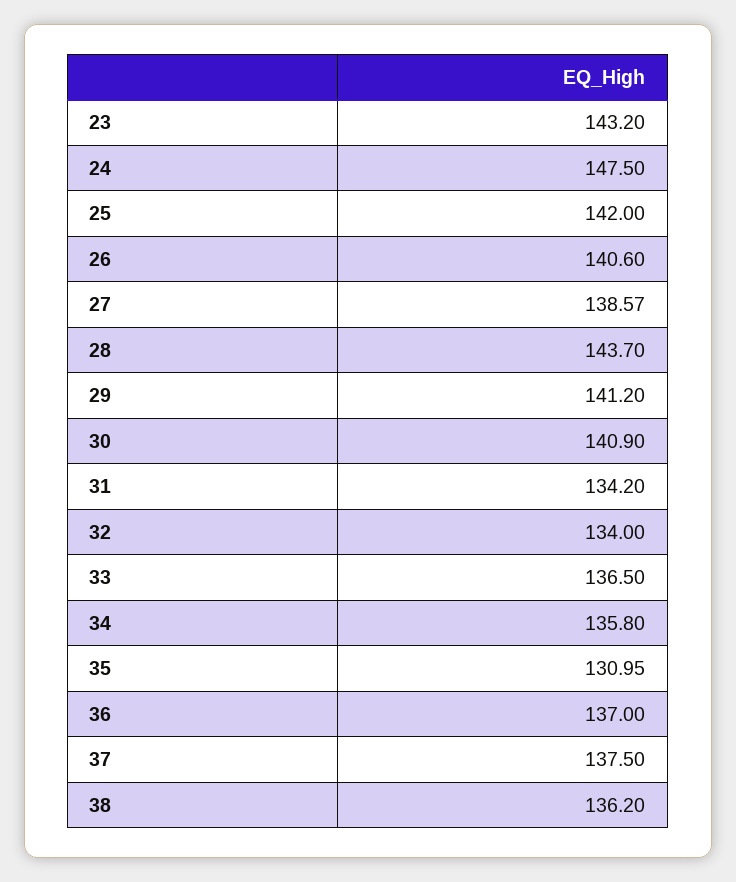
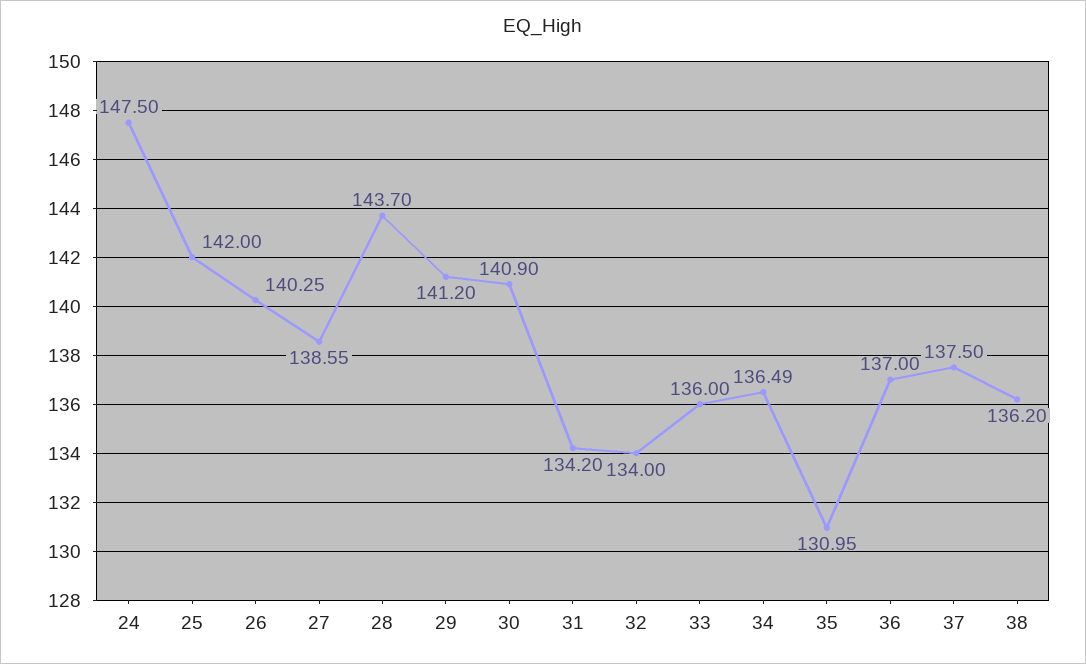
23: 143.2 -> none
26: 140.6 -> 140.25
27: 138.57 -> 138.55
33: 136.5 -> 136
34: 135.8 -> 136.49

